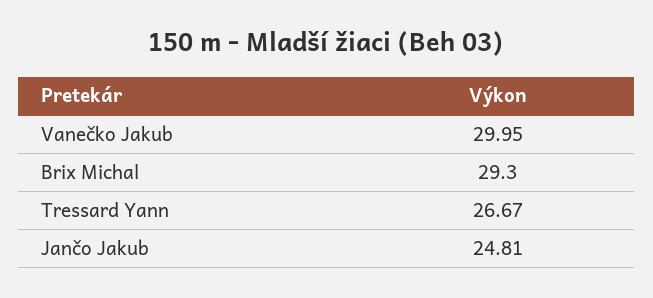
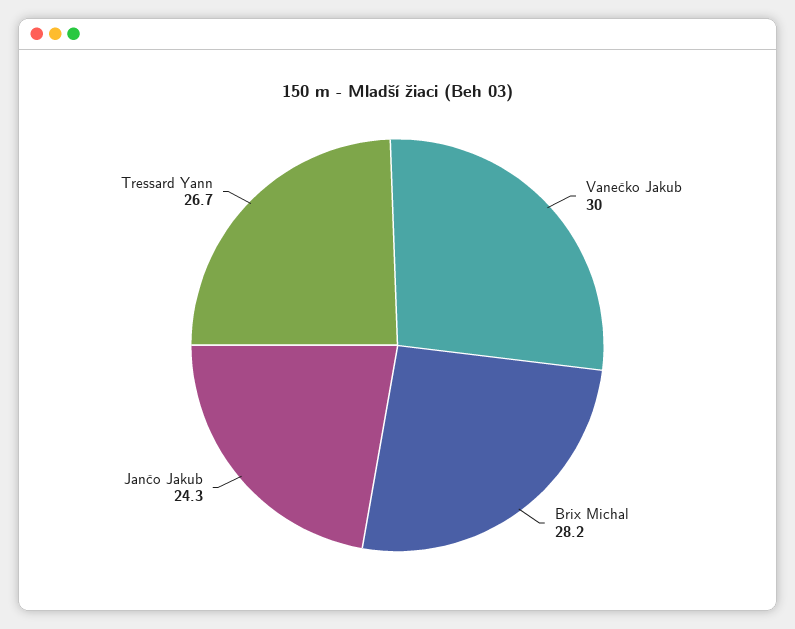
Brix Michal: 29.3 -> 28.2
Jančo Jakub: 24.81 -> 24.3

